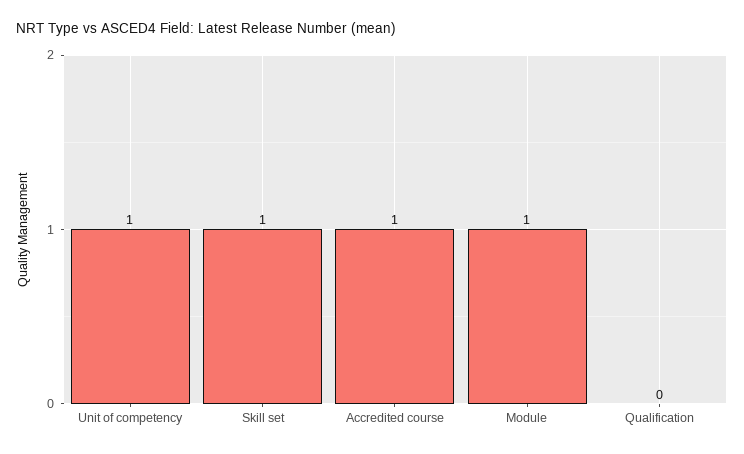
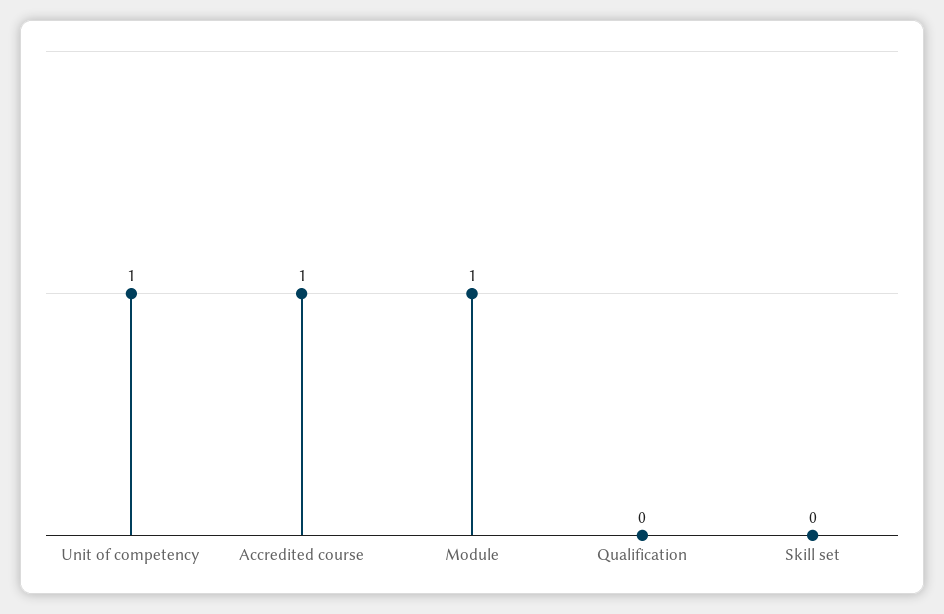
Skill set: 1 -> 0

